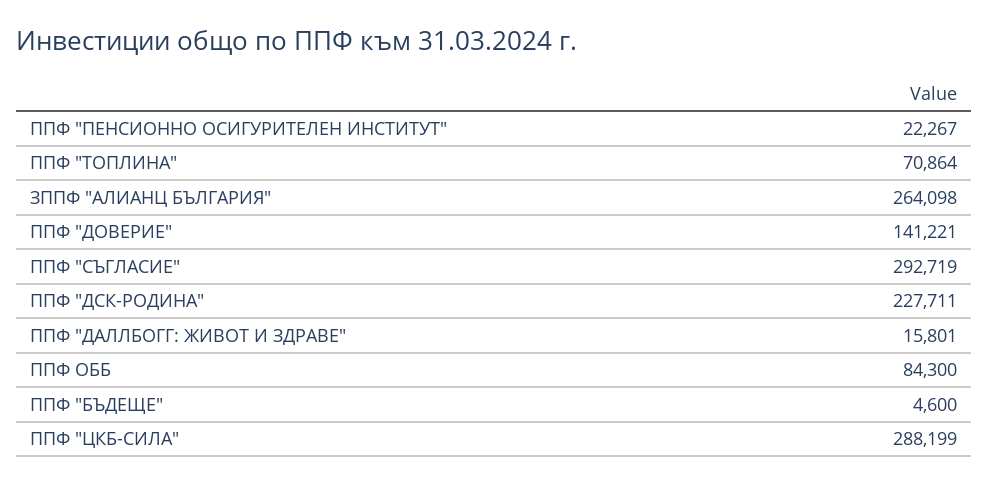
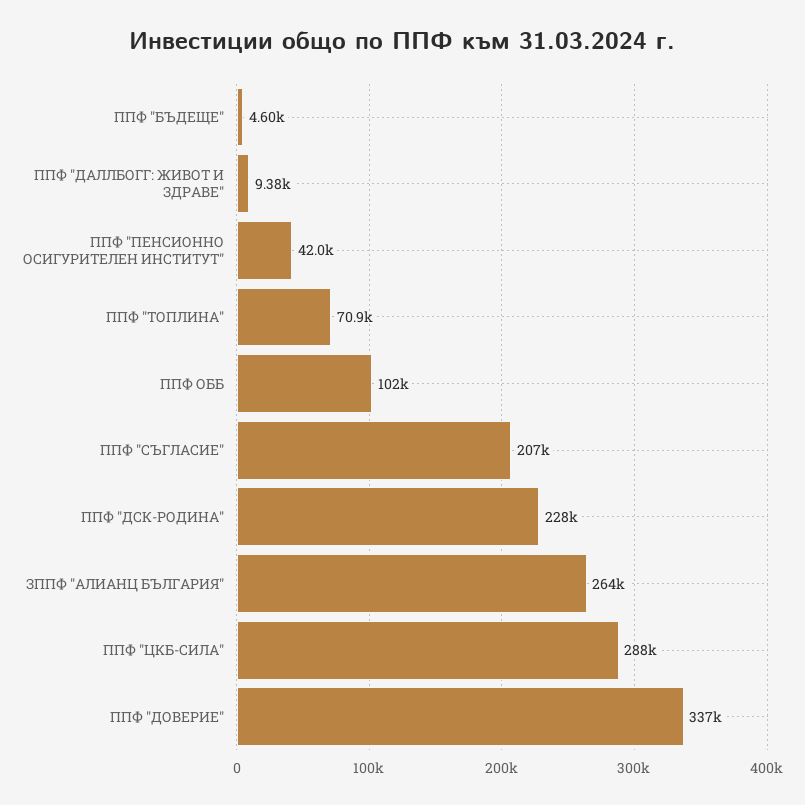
ППФ "ПЕНСИОННО ОСИГУРИТЕЛЕН ИНСТИТУТ": 22267 -> 42000
ППФ "ДОВЕРИЕ": 141221 -> 337000
ППФ "СЪГЛАСИЕ": 292719 -> 207000
ППФ "ДАЛЛБОГГ: ЖИВОТ И ЗДРАВЕ": 15801 -> 9380
ППФ ОББ: 84300 -> 102000

